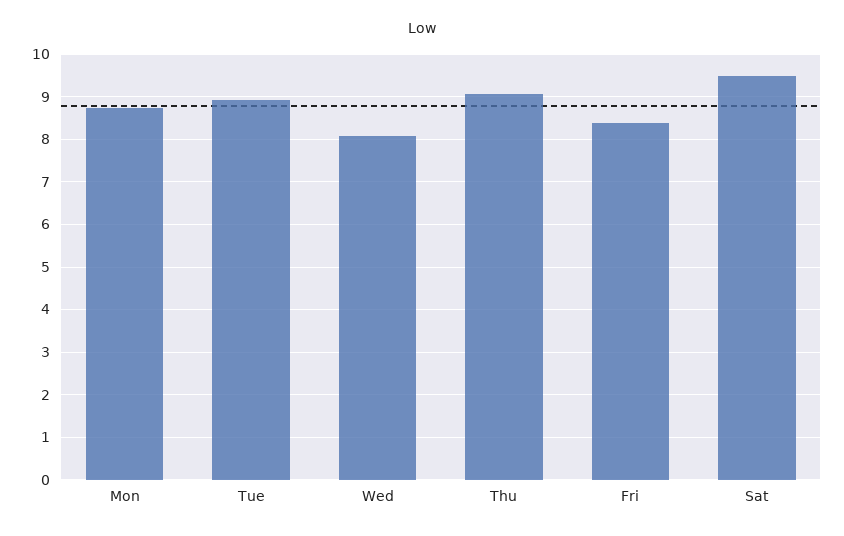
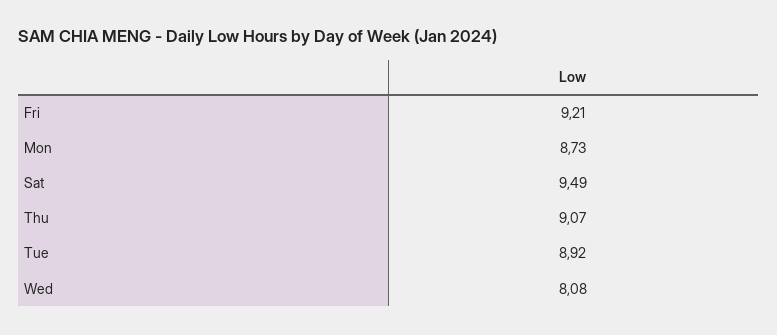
Fri: 8.4 -> 9.21

